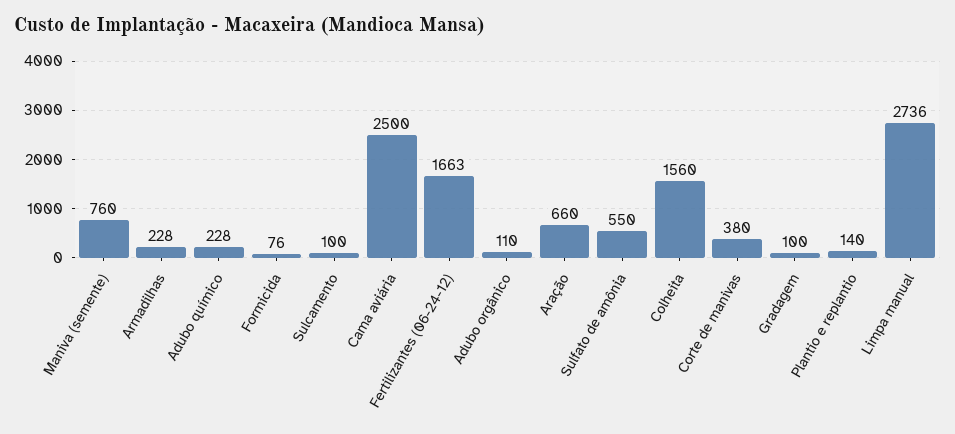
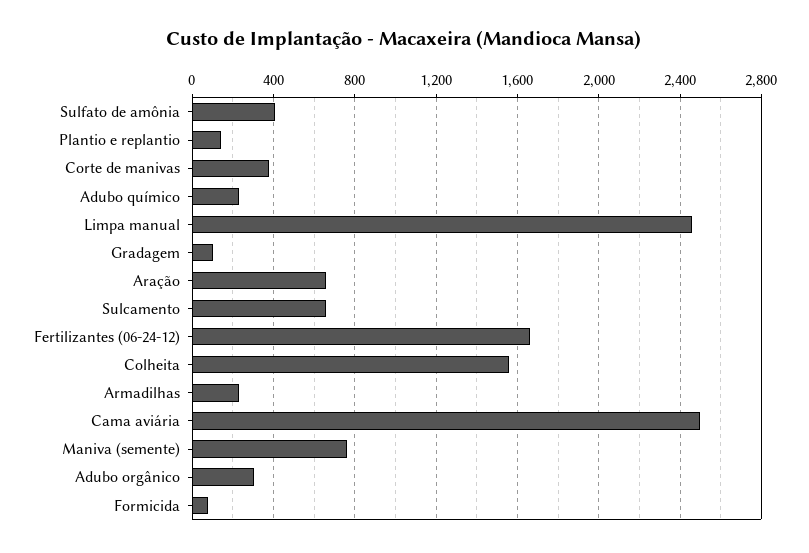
Sulcamento: 100 -> 650
Adubo orgânico: 110 -> 300
Sulfato de amônia: 550 -> 400
Limpa manual: 2736 -> 2450

